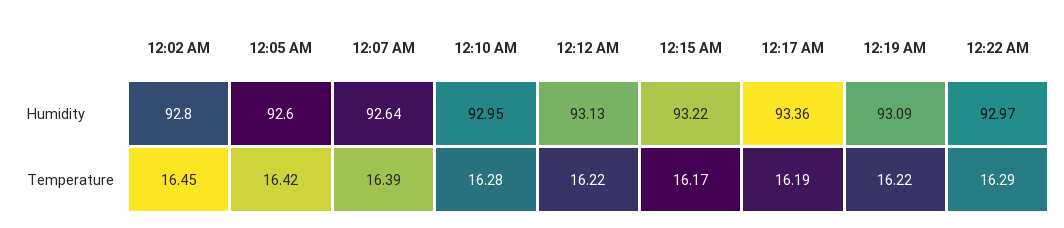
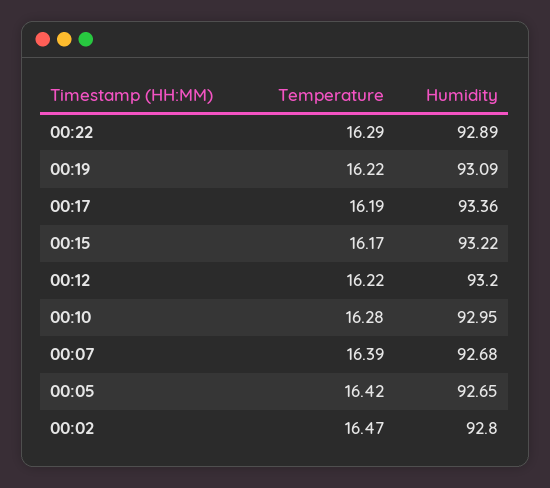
12:05 AM, Humidity: 92.6 -> 92.65
12:07 AM, Humidity: 92.64 -> 92.68
12:12 AM, Humidity: 93.13 -> 93.2
12:22 AM, Humidity: 92.97 -> 92.89
12:02 AM, Temperature: 16.45 -> 16.47

